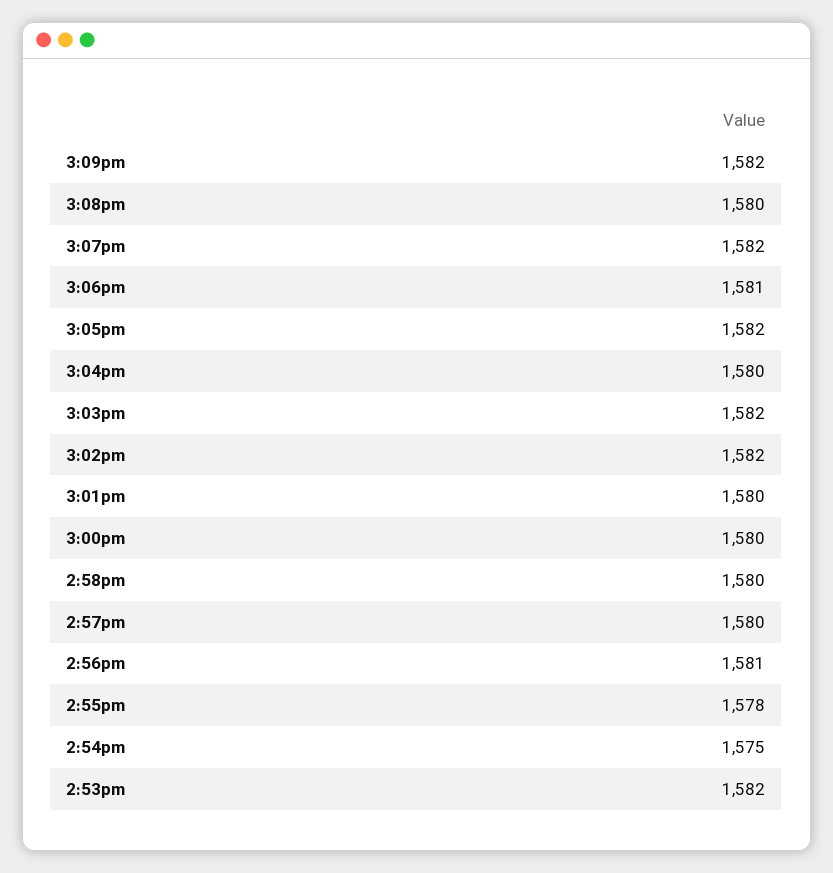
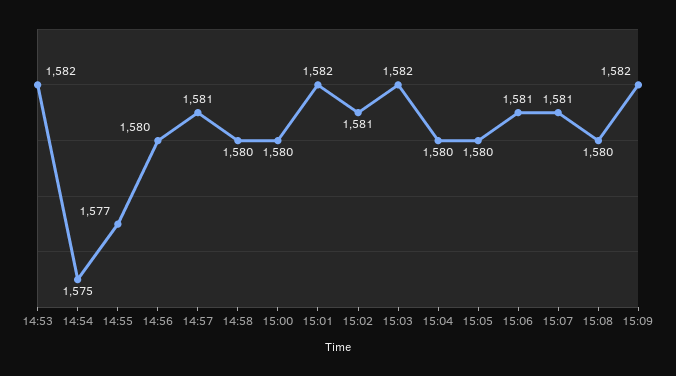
3:07pm: 1582 -> 1581
3:05pm: 1582 -> 1580
3:02pm: 1582 -> 1581
3:01pm: 1580 -> 1582
2:57pm: 1580 -> 1581
2:56pm: 1581 -> 1580
2:55pm: 1578 -> 1577

